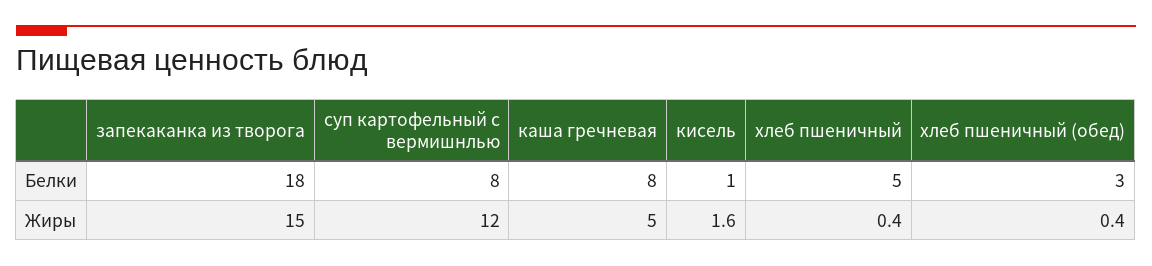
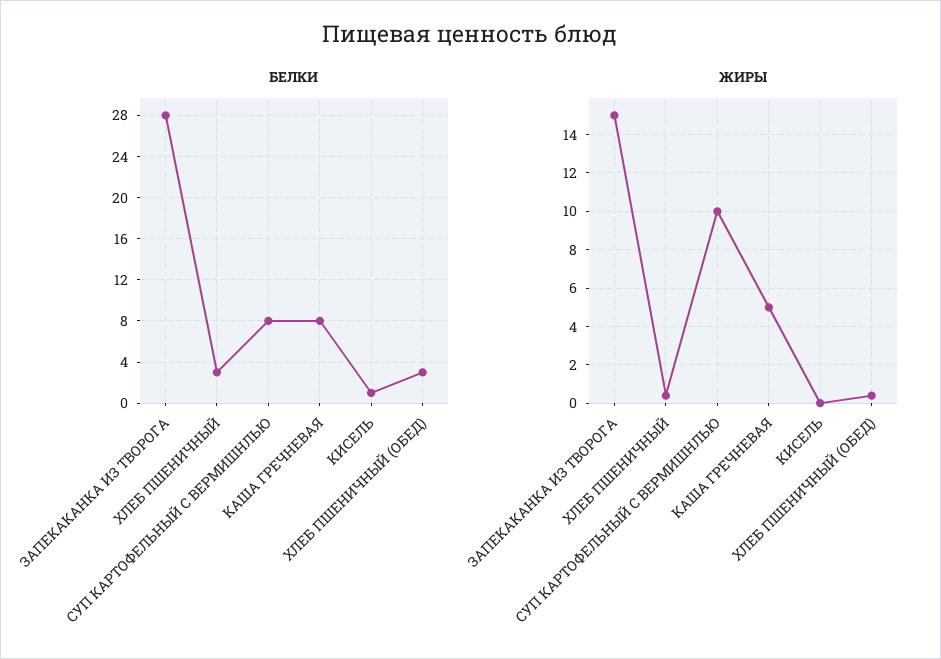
Белки, запекаканка из творога: 18 -> 28
Белки, хлеб пшеничный: 5 -> 3
Жиры, суп картофельный с вермишнлью: 12 -> 10
Жиры, кисель: 1.6 -> 0

